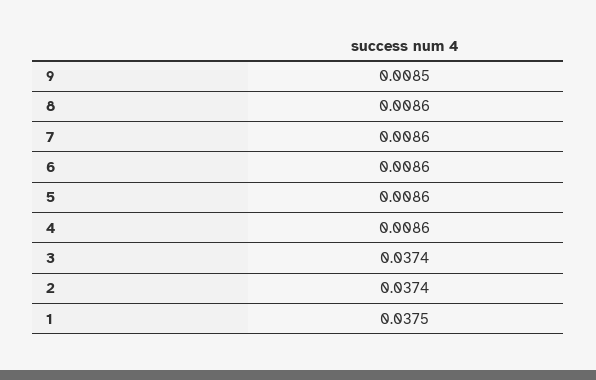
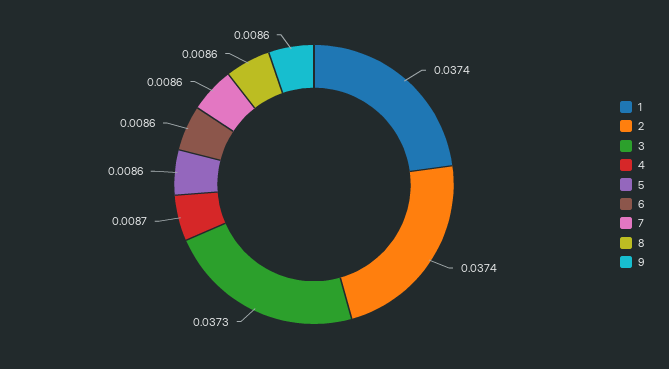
9: 0.0085 -> 0.0086
4: 0.0086 -> 0.0087
3: 0.0374 -> 0.0373
1: 0.0375 -> 0.0374

